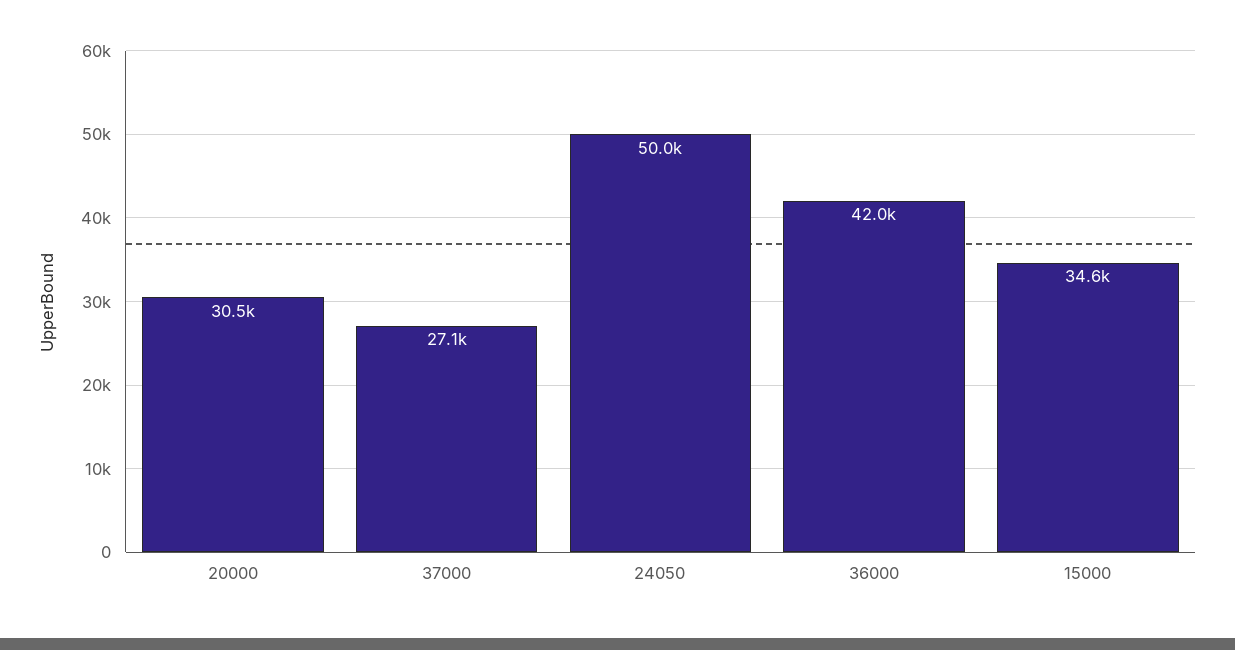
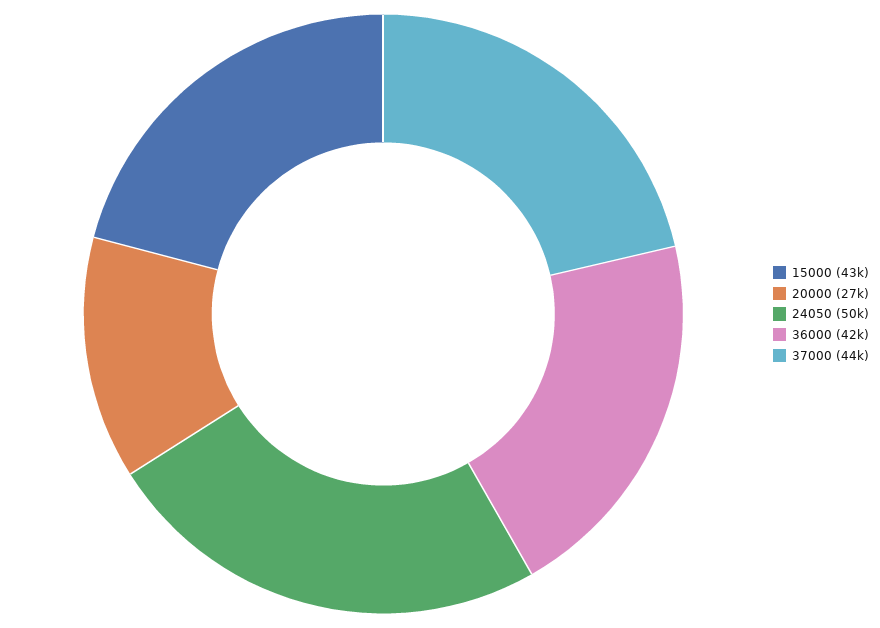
20000: 30500 -> 27000
37000: 27100 -> 44000
15000: 34600 -> 43000

